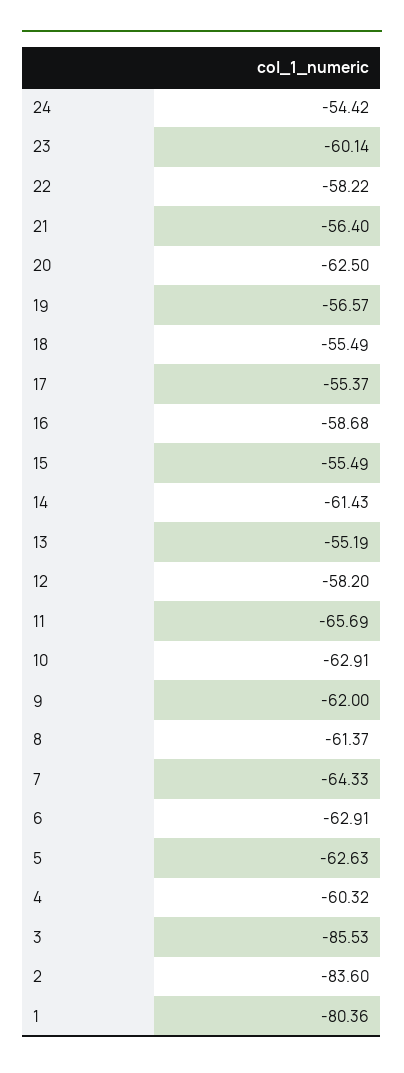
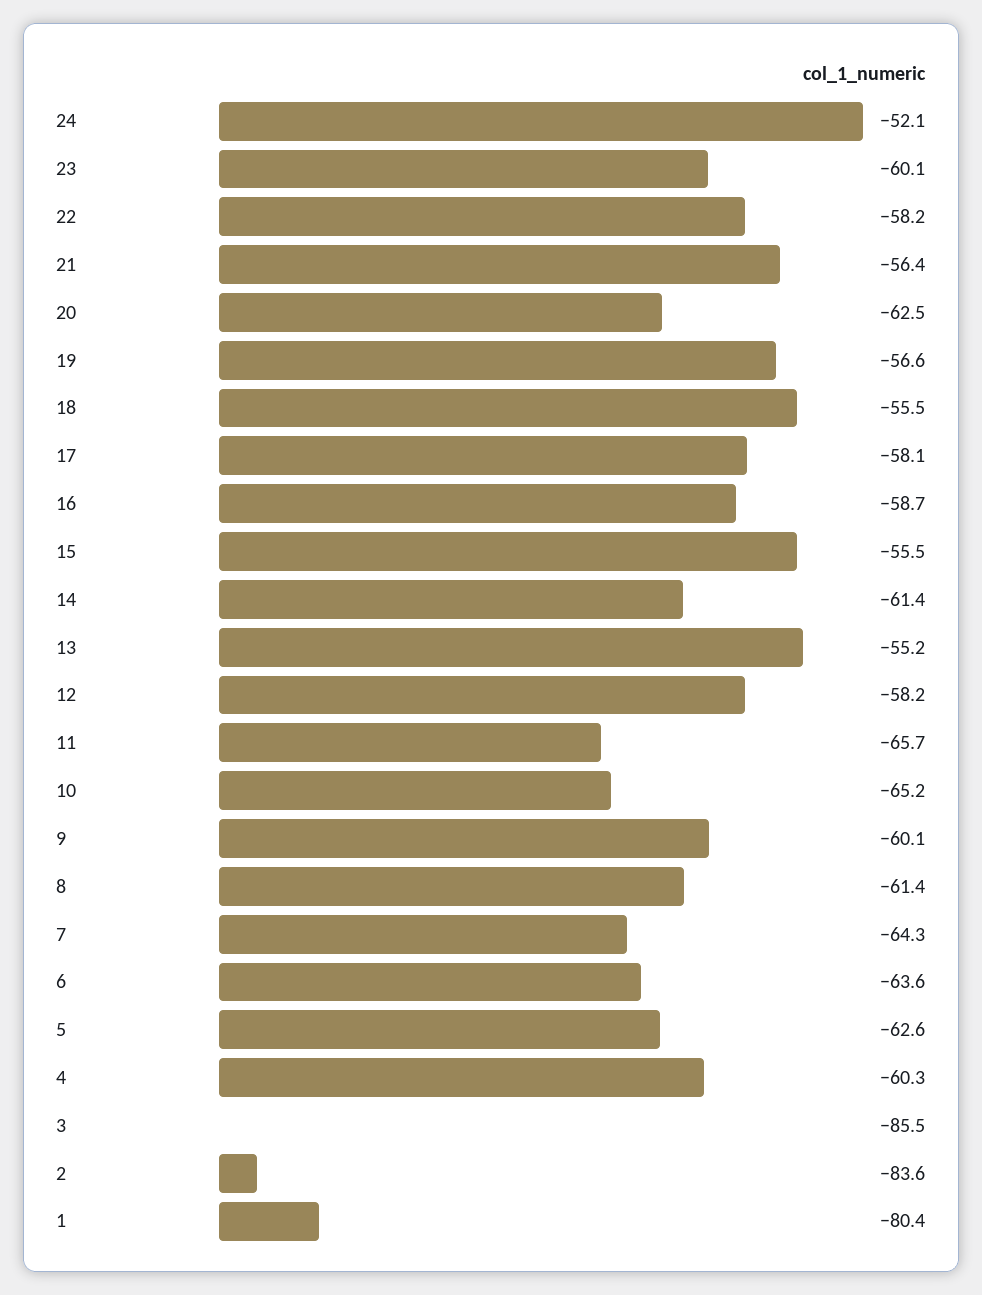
24: -54.42 -> -52.1
17: -55.37 -> -58.1
10: -62.91 -> -65.2
9: -62 -> -60.1
6: -62.91 -> -63.6

